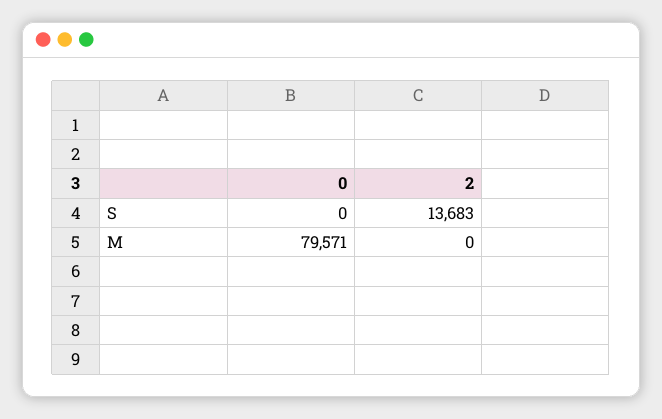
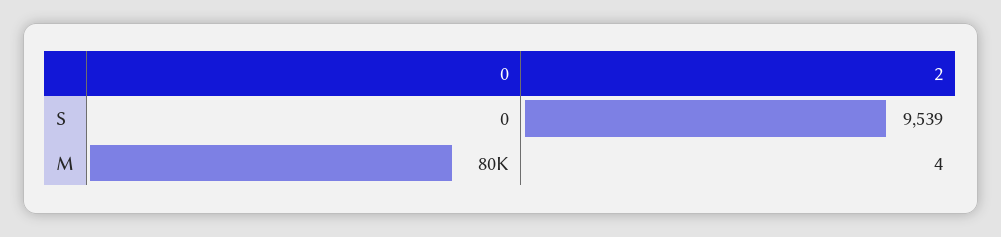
2, S: 13683 -> 9539
2, M: 0 -> 4

